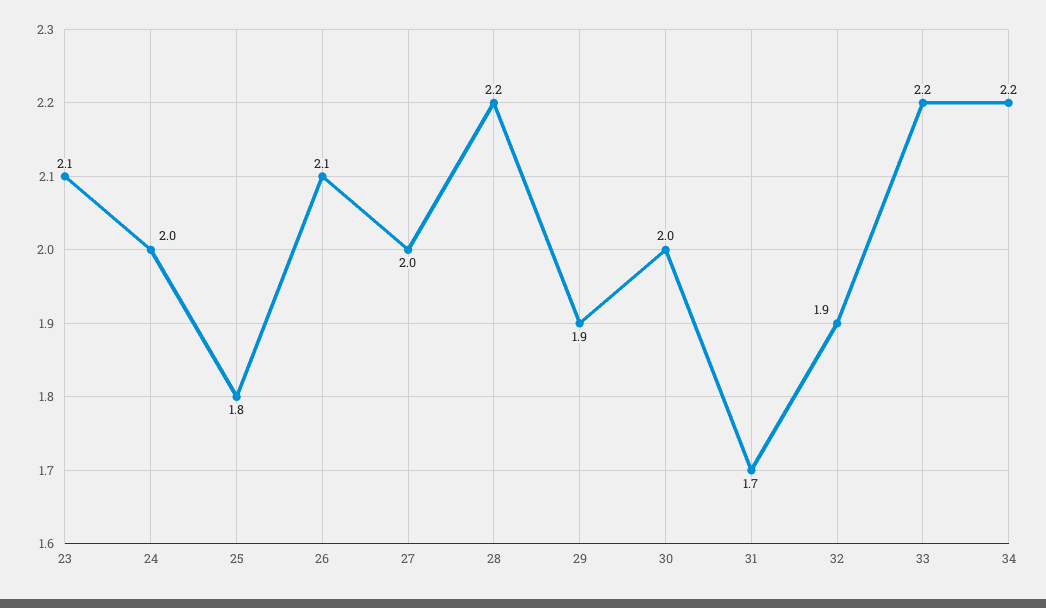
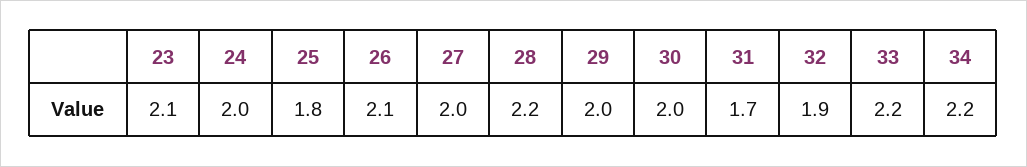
29: 1.9 -> 2

